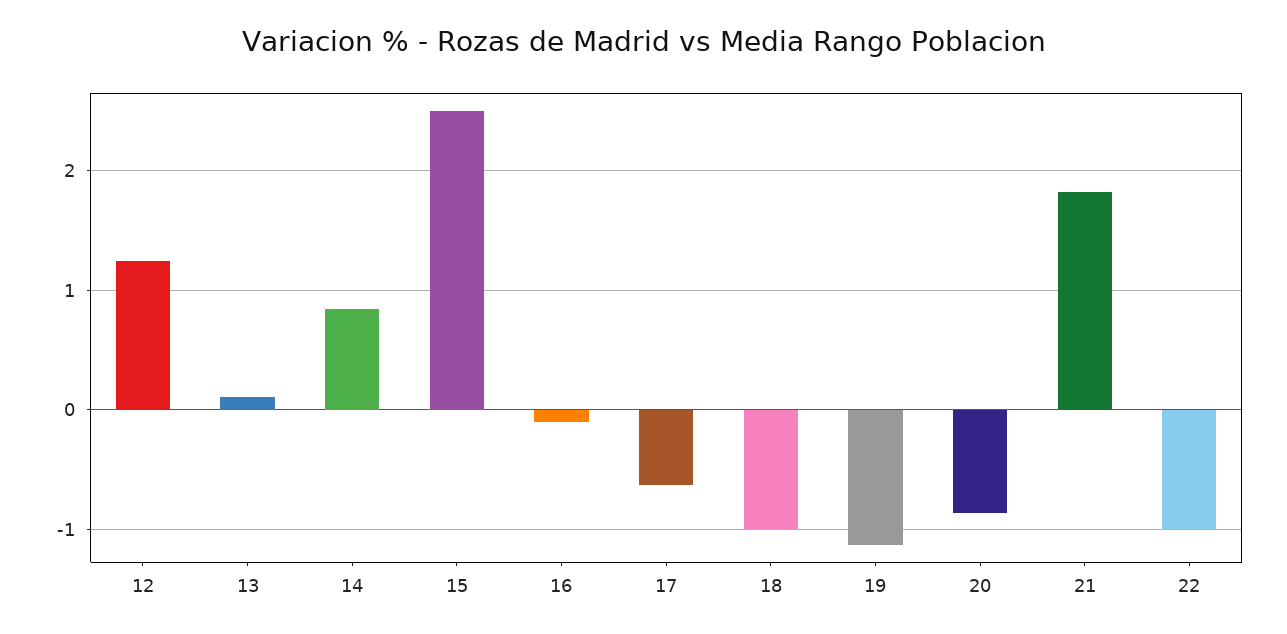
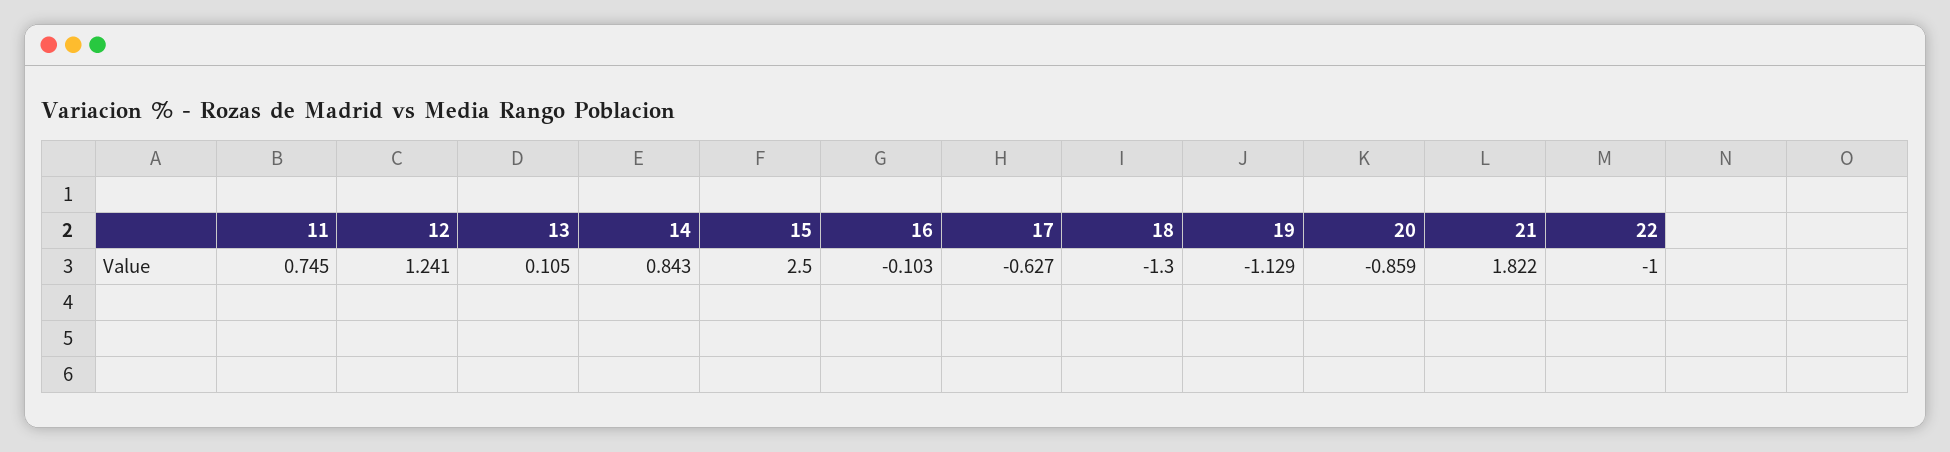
18: -1 -> -1.3
11: none -> 0.745

